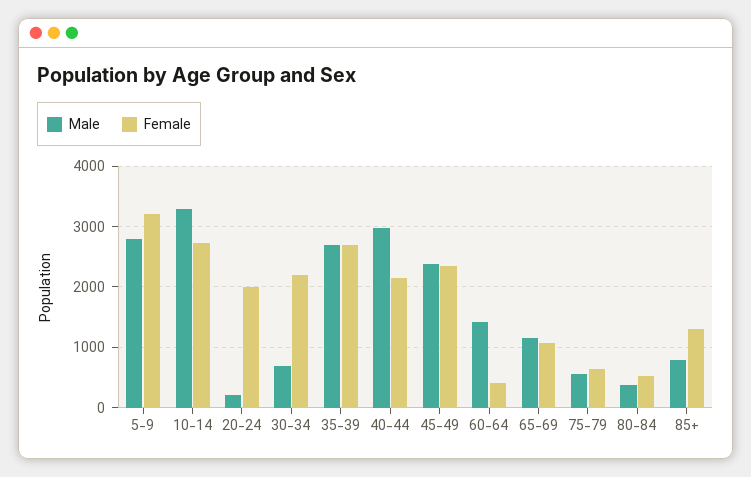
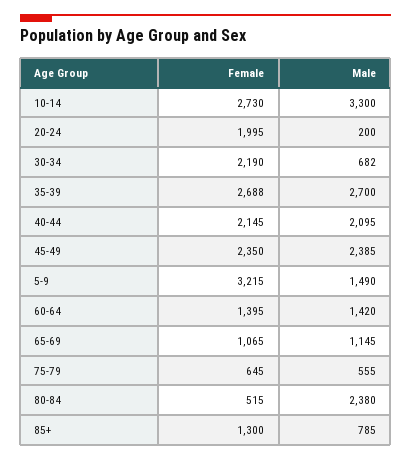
Male, 5-9: 2800 -> 1490
Male, 40-44: 3000 -> 2095
Female, 60-64: 400 -> 1395
Male, 80-84: 400 -> 2380

